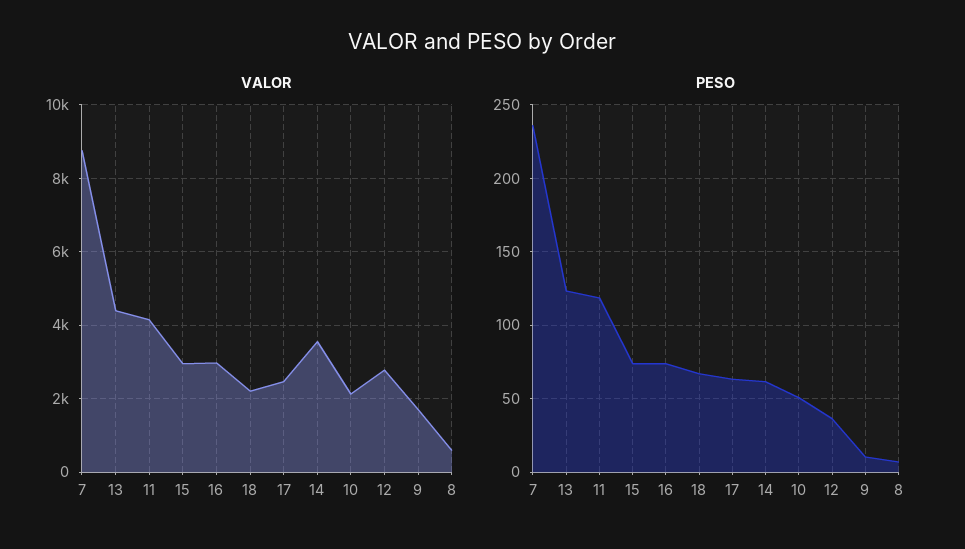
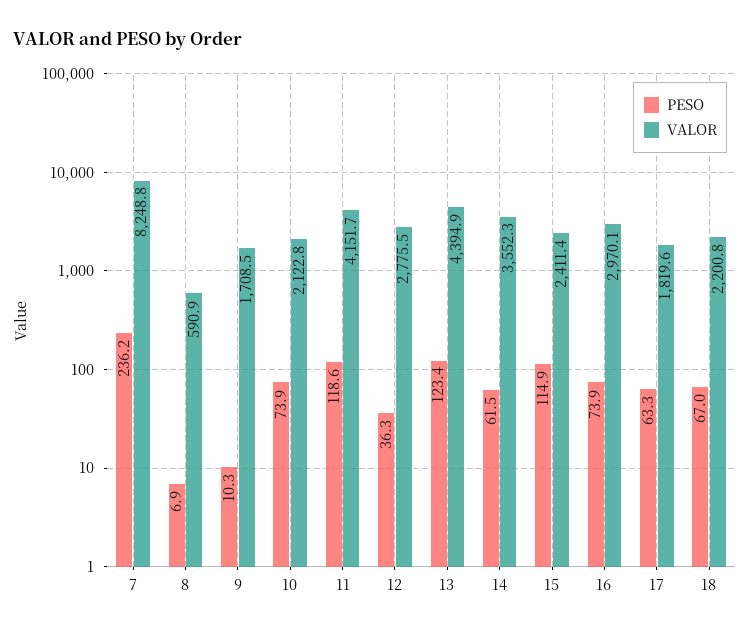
VALOR, 7: 8800 -> 8248.8
VALOR, 15: 3000 -> 2411.4
VALOR, 17: 2400 -> 1819.6
PESO, 15: 75 -> 114.9
PESO, 10: 50 -> 73.9

